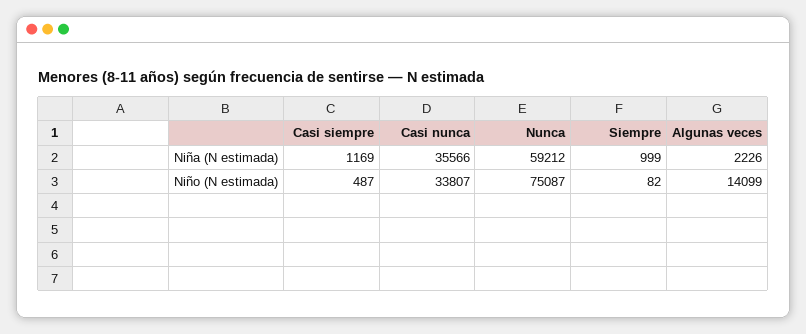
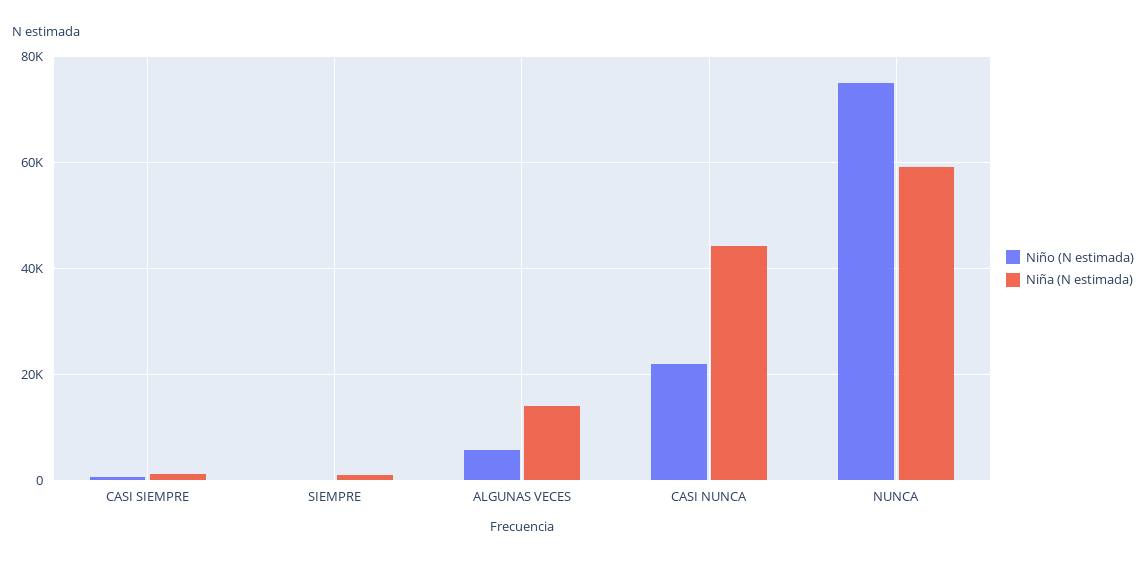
Niña (N estimada), Casi nunca: 35566 -> 44000
Niña (N estimada), Algunas veces: 2226 -> 14000
Niño (N estimada), Casi nunca: 33807 -> 22000
Niño (N estimada), Algunas veces: 14099 -> 6000

